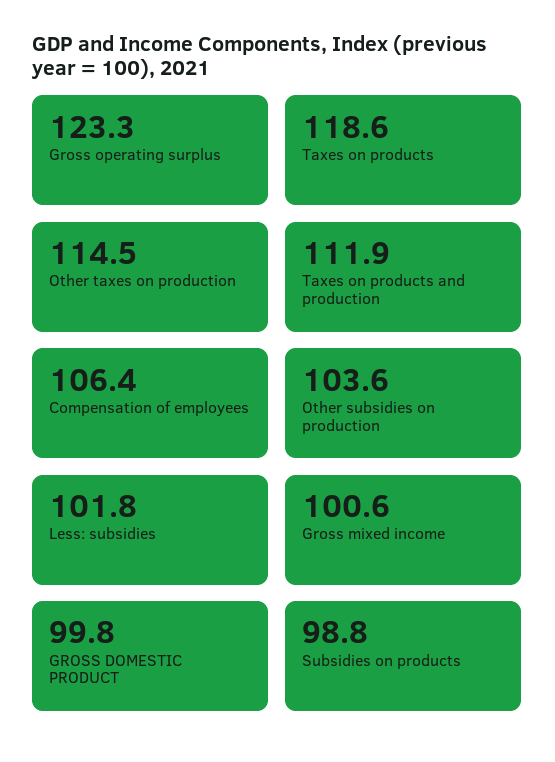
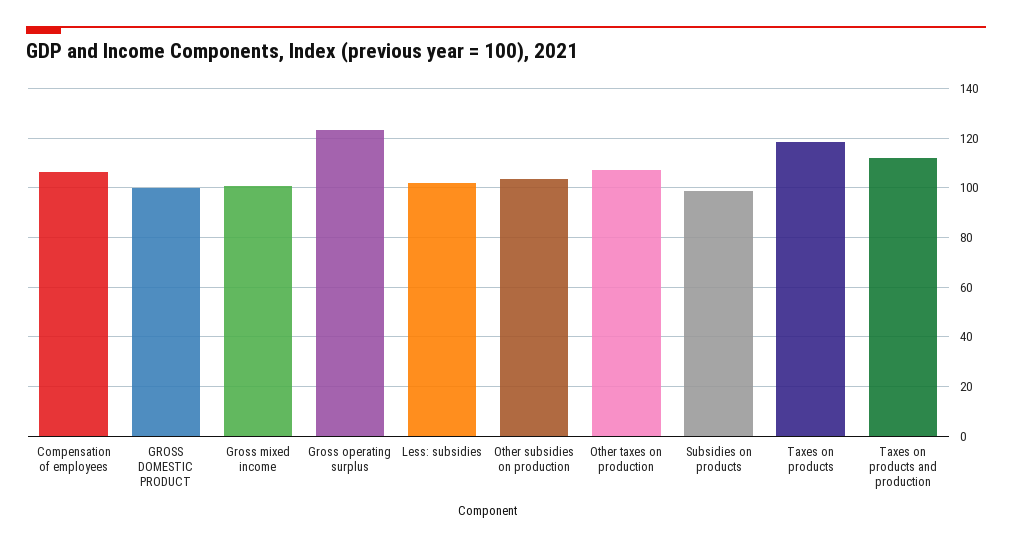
Other taxes on production: 114.5 -> 107.5

